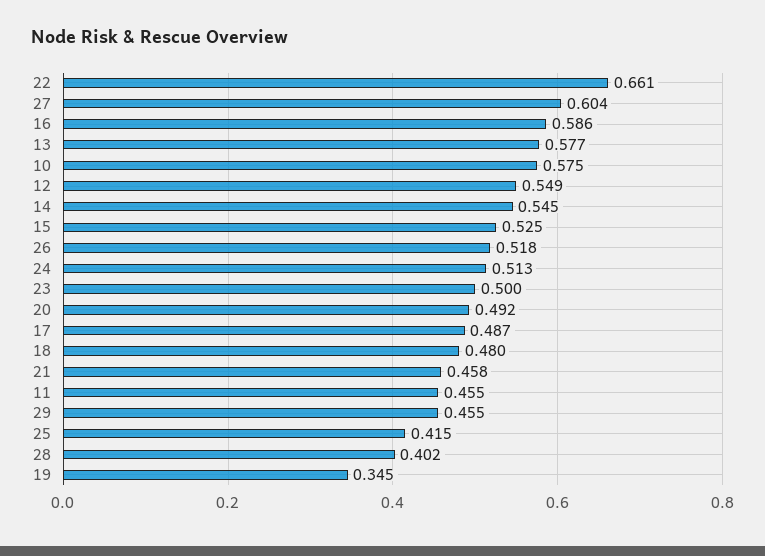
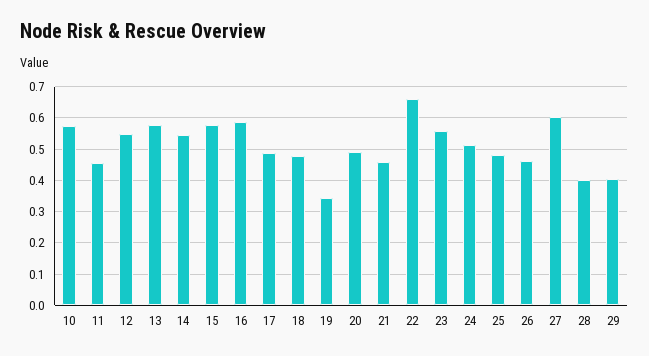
15: 0.525 -> 0.58
26: 0.518 -> 0.46
23: 0.5 -> 0.56
29: 0.455 -> 0.4
25: 0.415 -> 0.48

